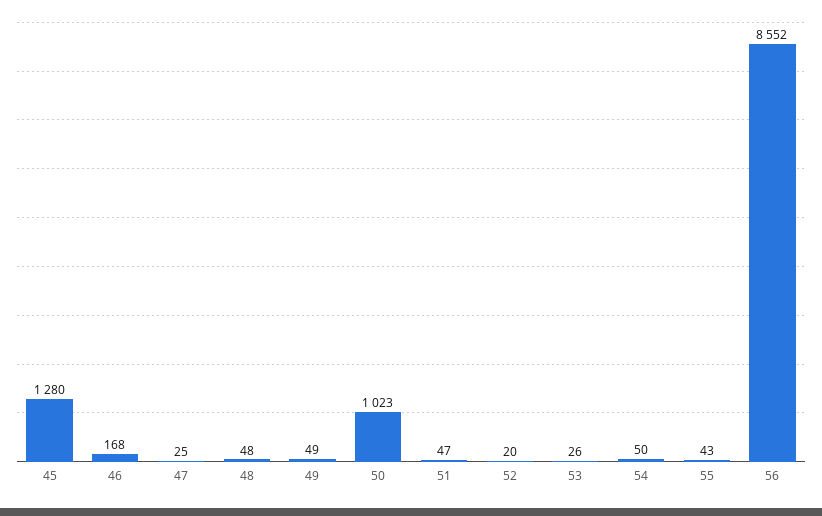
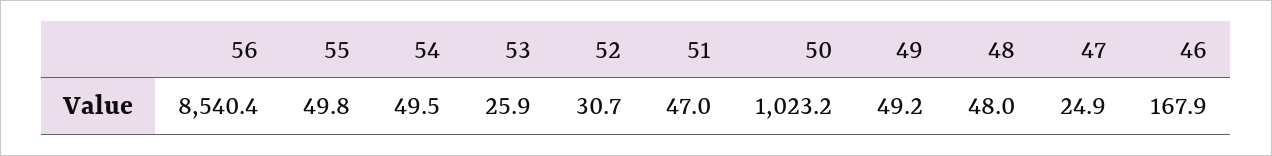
45: 1280 -> none
52: 20 -> 30.7
55: 43 -> 49.8
56: 8552 -> 8540.4

